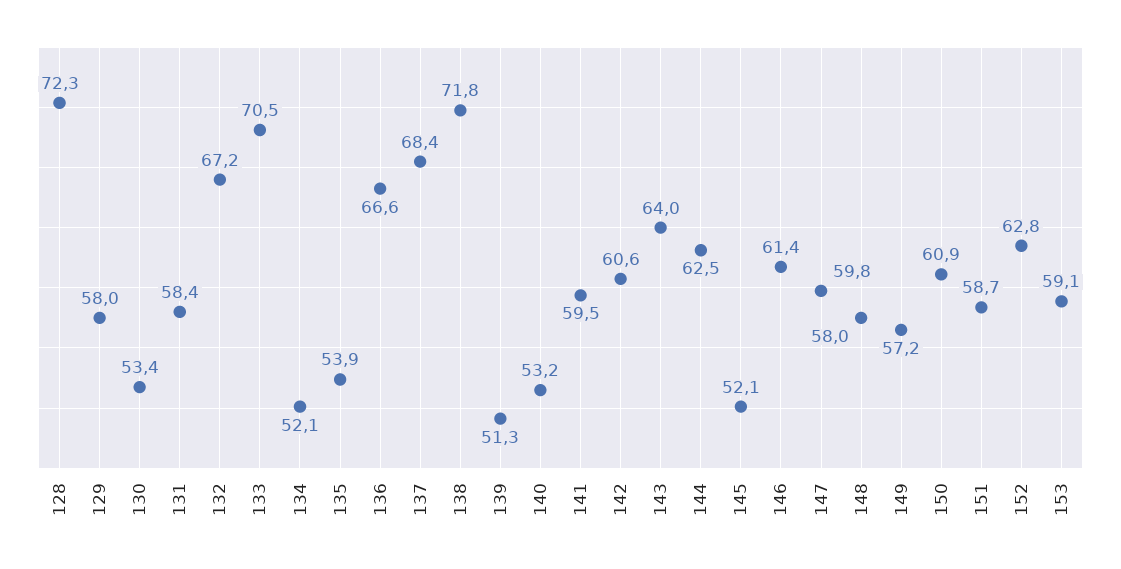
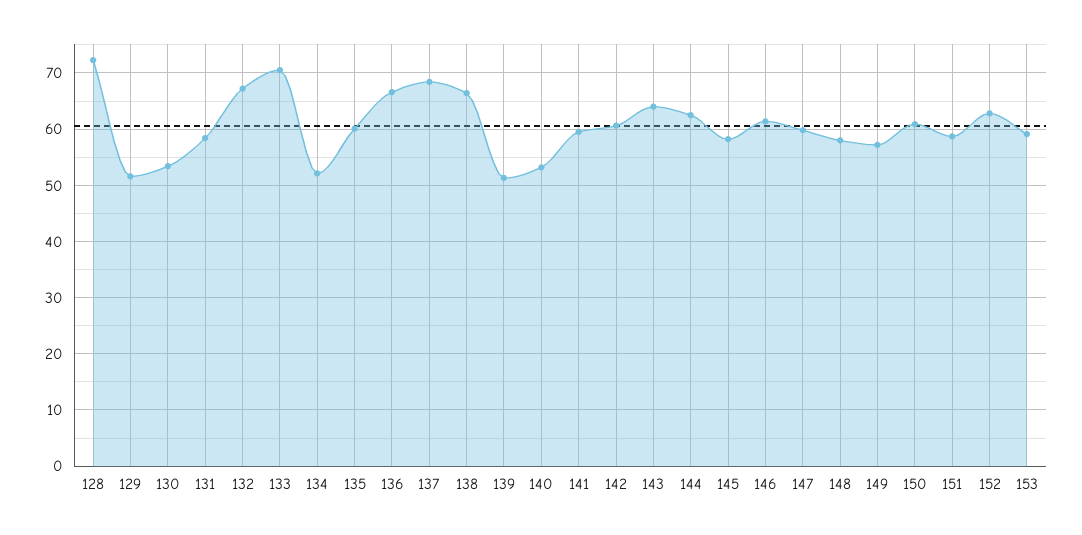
129: 58 -> 52
135: 53.9 -> 60
138: 71.8 -> 66
145: 52.1 -> 58

